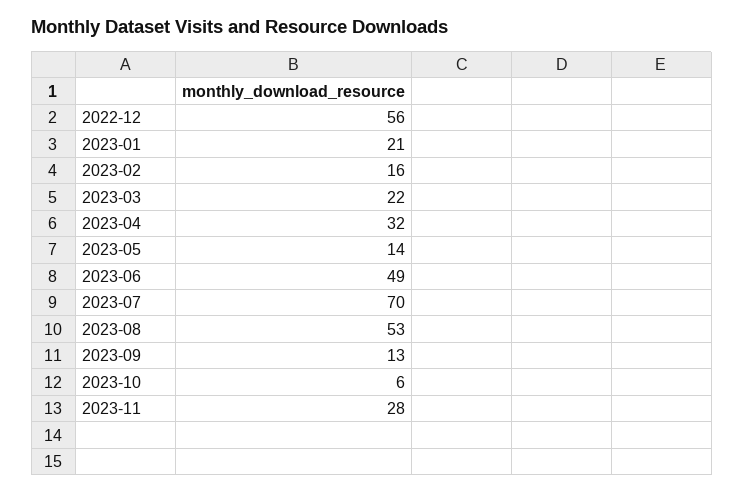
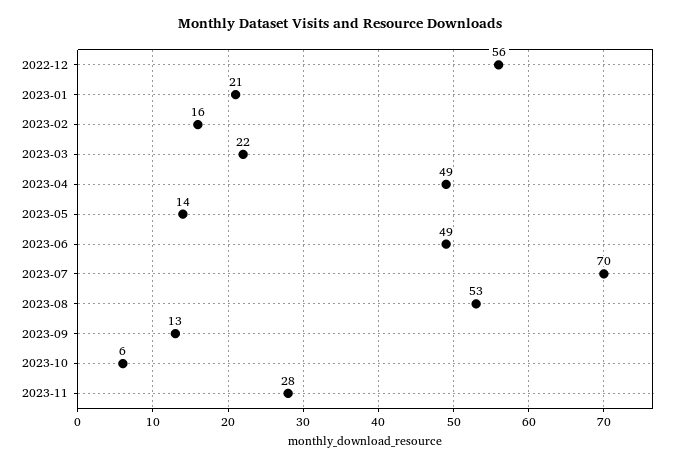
2023-04: 32 -> 49

